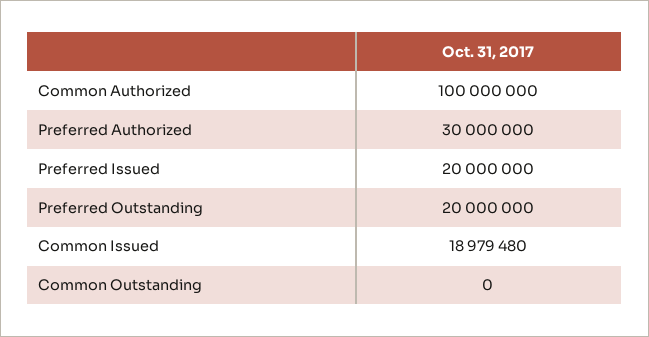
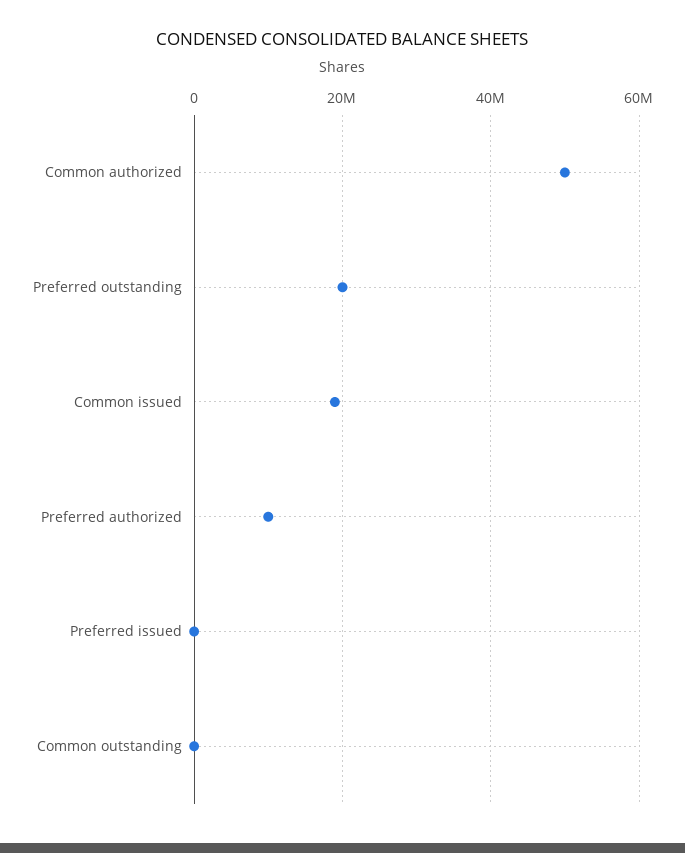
Common Authorized: 100000000 -> 50000000
Preferred Authorized: 30000000 -> 10000000
Preferred Issued: 20000000 -> 0

